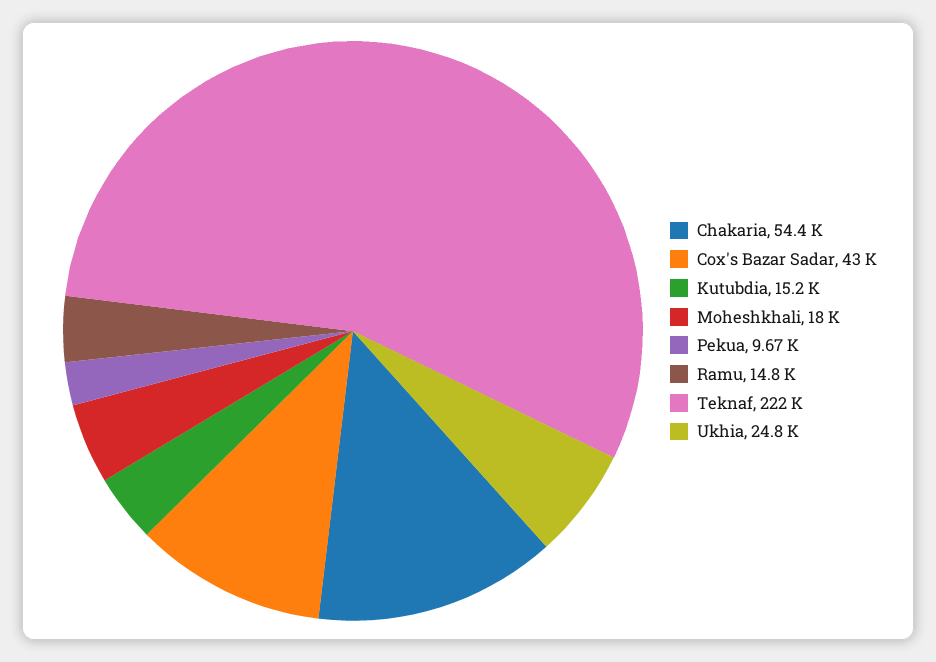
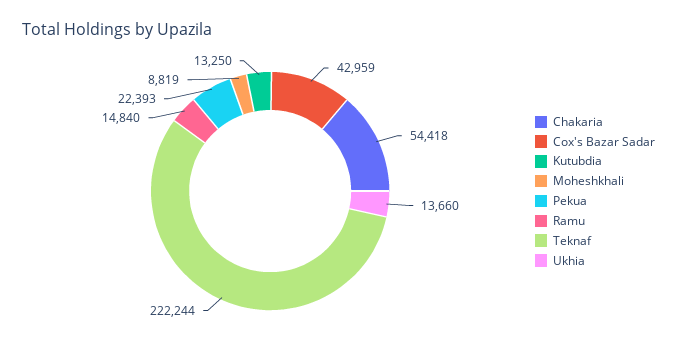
Kutubdia: 15200 -> 13250
Moheshkhali: 18000 -> 8819
Pekua: 9670 -> 22393
Ukhia: 24800 -> 13660

